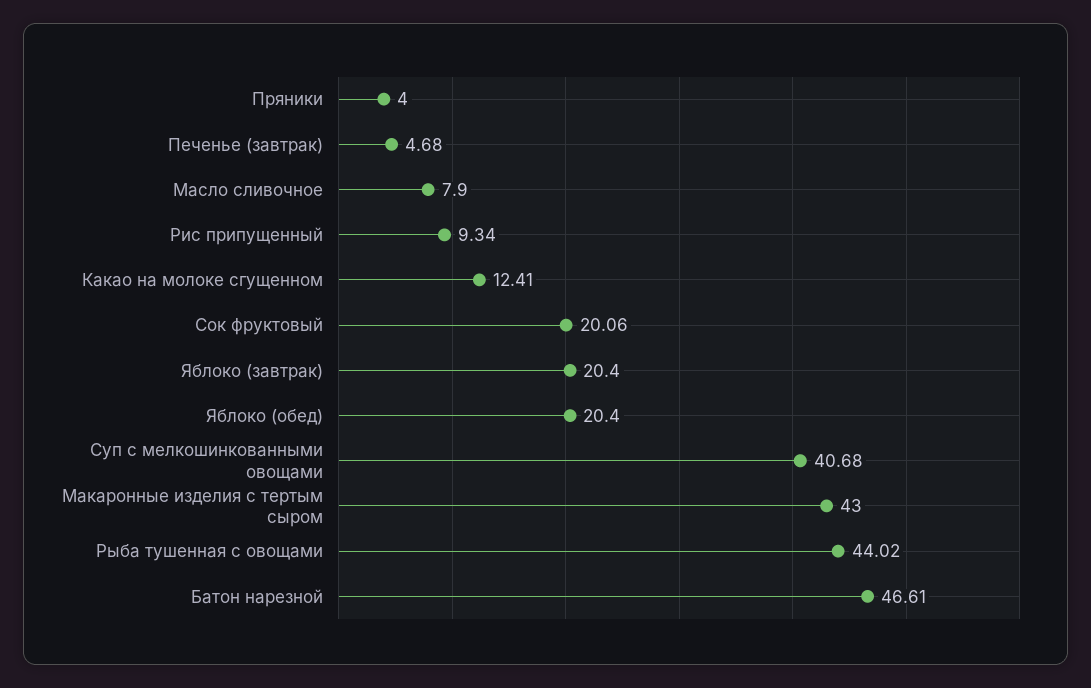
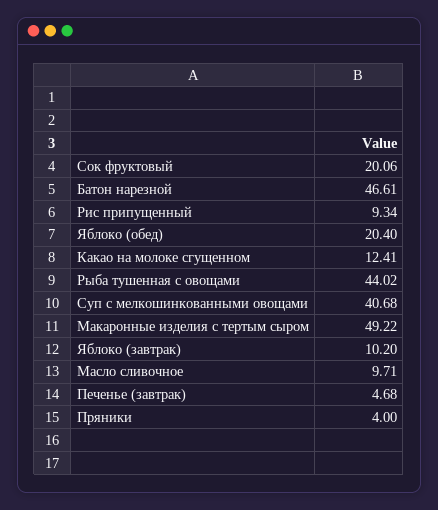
Масло сливочное: 7.9 -> 9.71
Яблоко (завтрак): 20.4 -> 10.2
Макаронные изделия с тертым сыром: 43 -> 49.22

